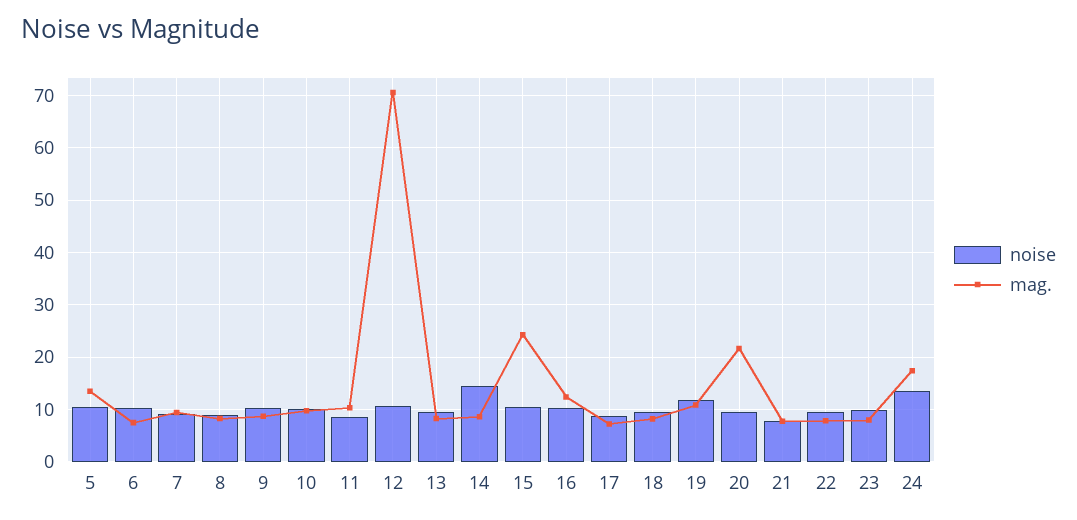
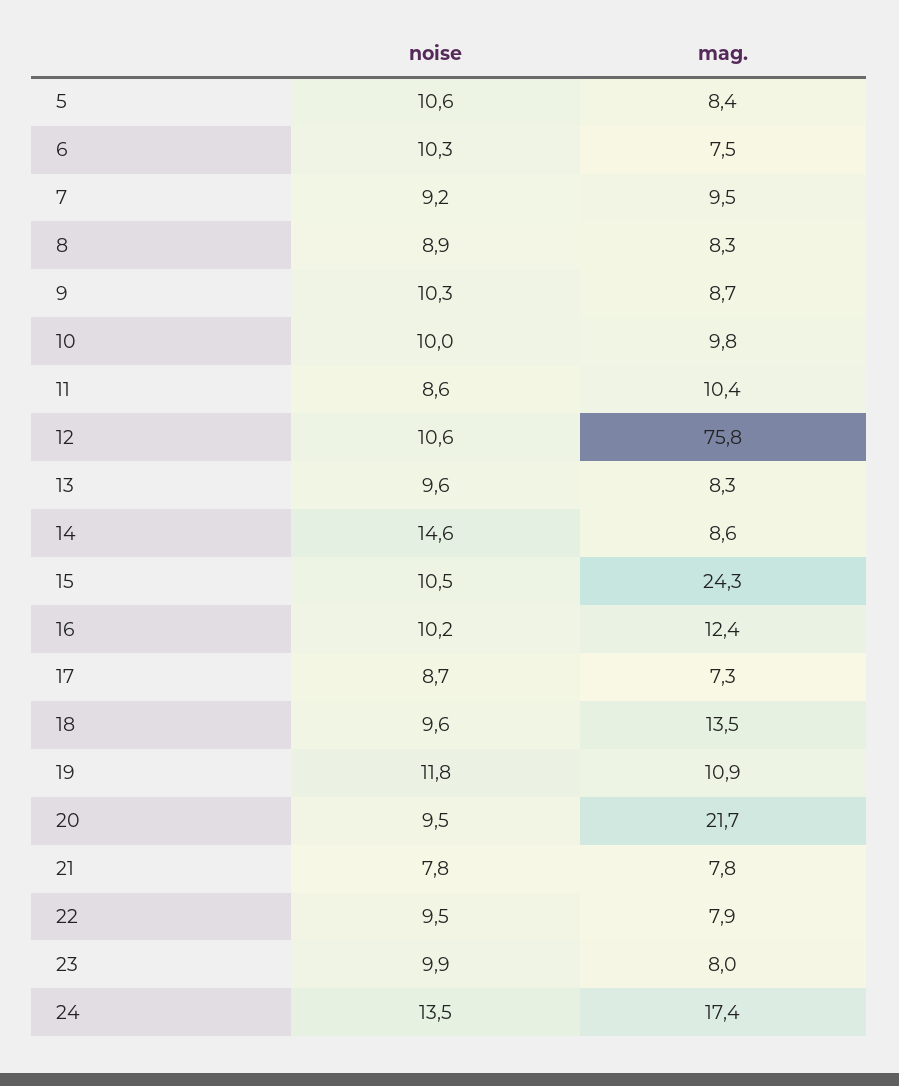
mag., 5: 14 -> 8.4
mag., 12: 70 -> 75.8
mag., 18: 8 -> 13.5

